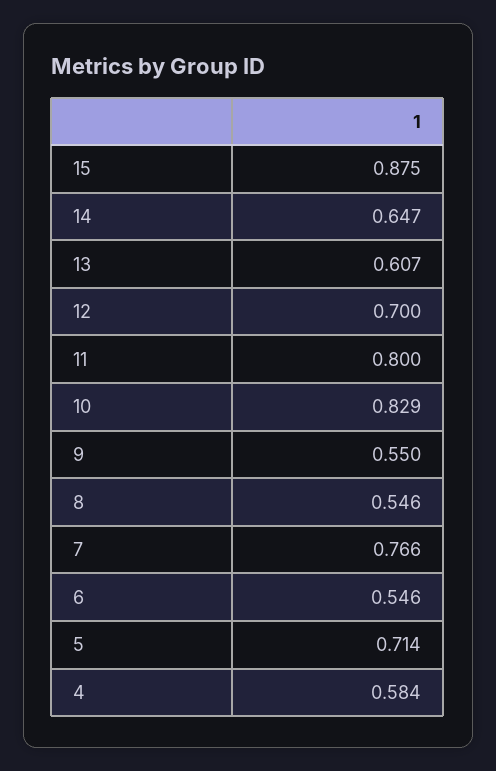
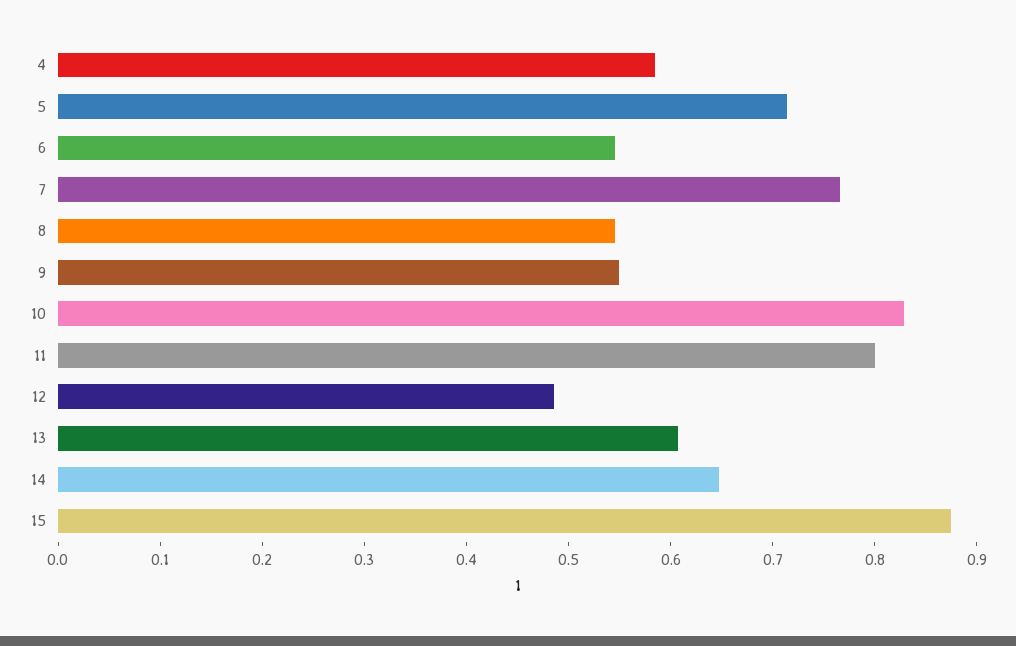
12: 0.7 -> 0.48

